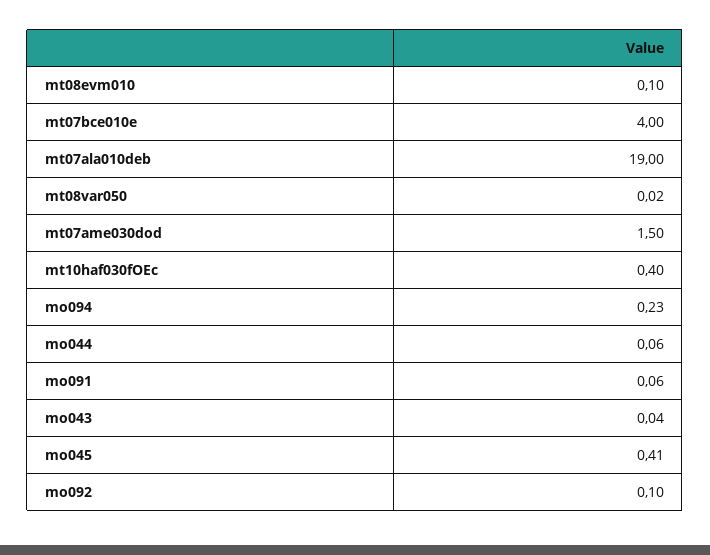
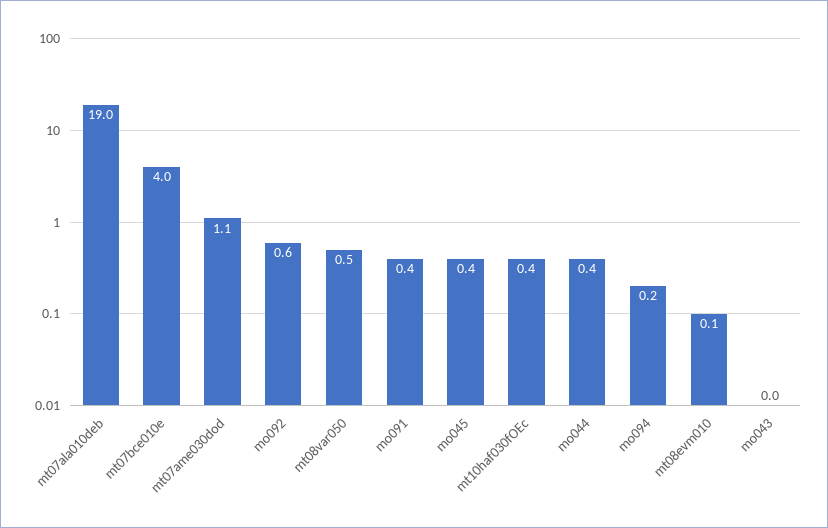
mt08var050: 0.02 -> 0.5
mt07ame030dod: 1.5 -> 1.1
mo044: 0.06 -> 0.4
mo091: 0.06 -> 0.4
mo092: 0.1 -> 0.6

